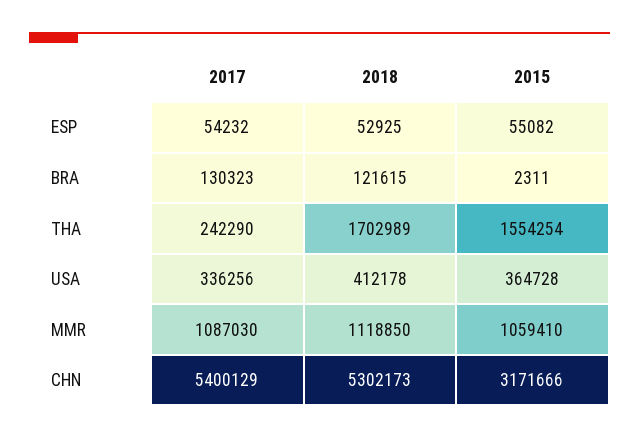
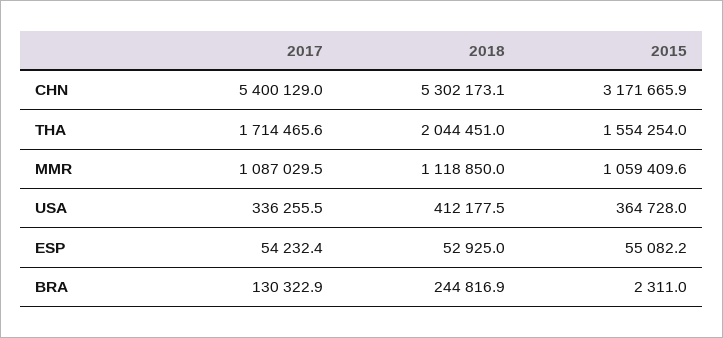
2018, BRA: 121615 -> 244816.9
2017, THA: 242290 -> 1714465.6
2018, THA: 1702989 -> 2044451

